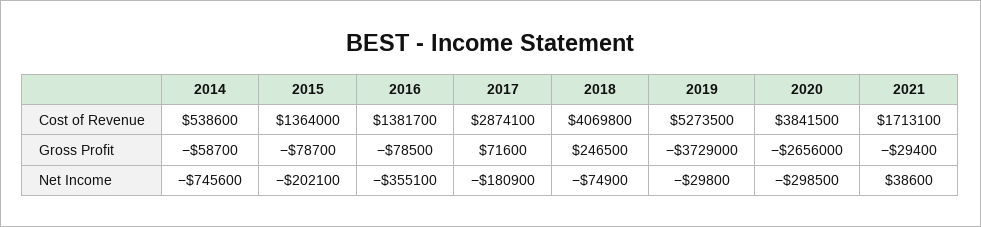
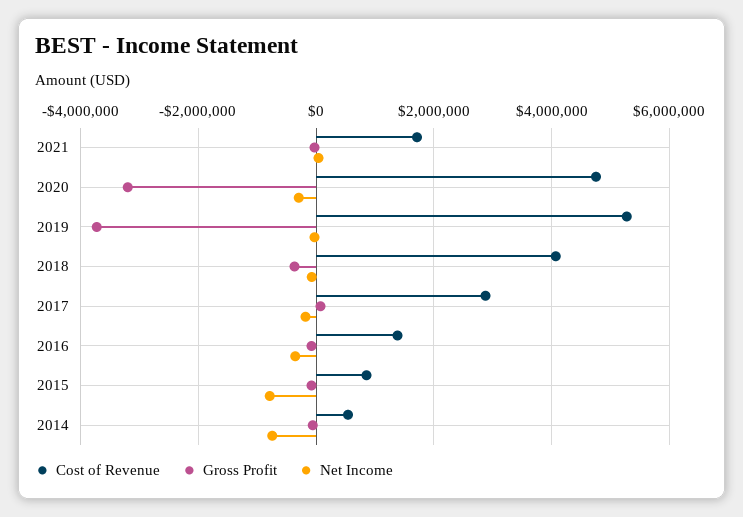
Cost of Revenue, 2015: 1364000 -> 800000
Cost of Revenue, 2020: 3841500 -> 4800000
Gross Profit, 2018: 246500 -> -400000
Gross Profit, 2020: -2656000 -> -3200000
Net Income, 2015: -202100 -> -800000

